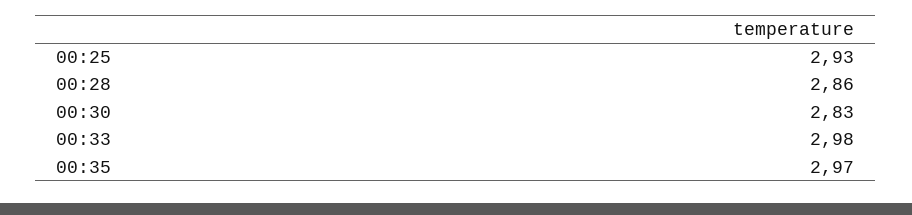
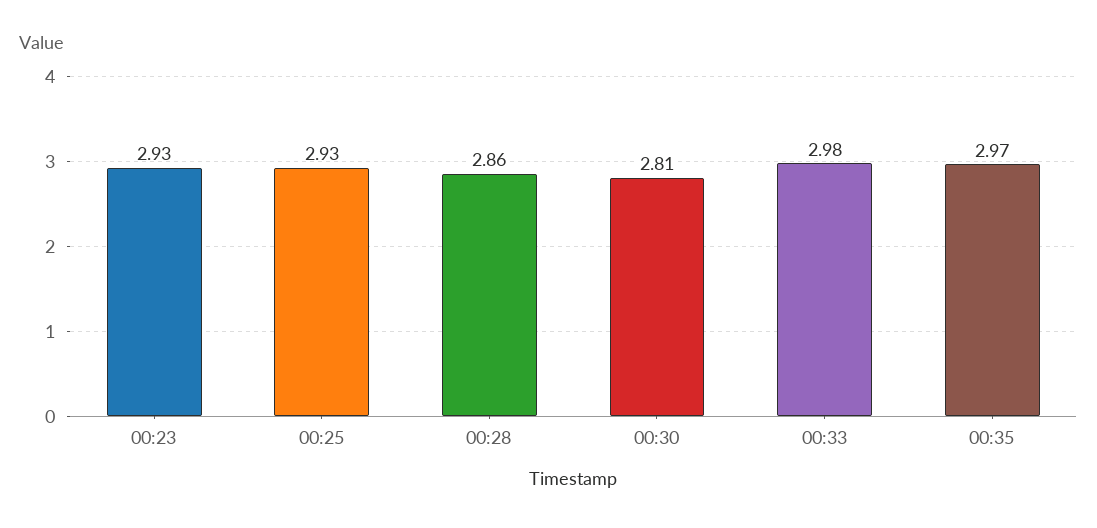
00:30: 2.83 -> 2.81
00:23: none -> 2.93

